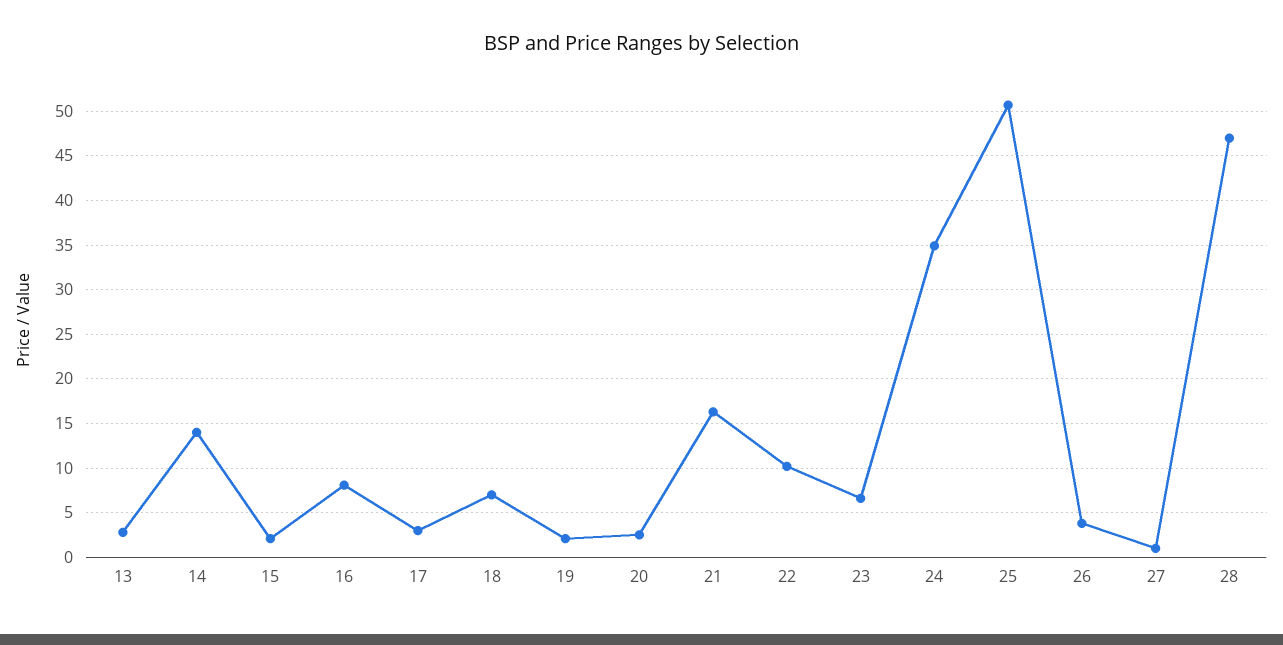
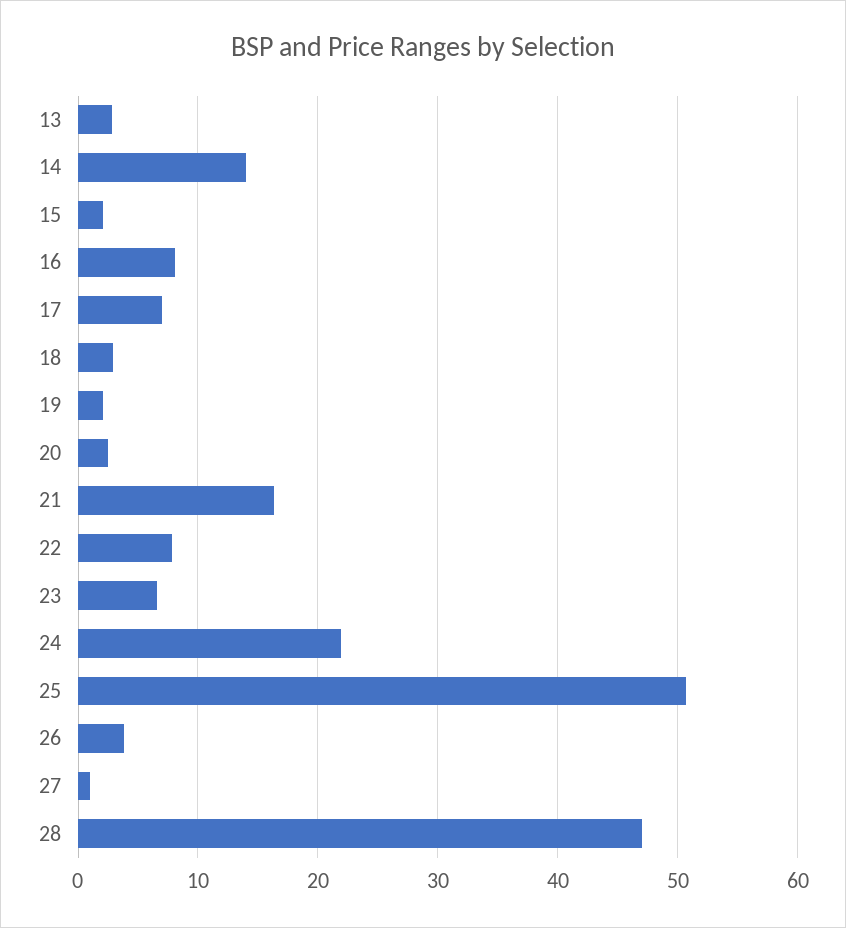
17: 3 -> 7
18: 7 -> 3
22: 10 -> 8
24: 35 -> 22

